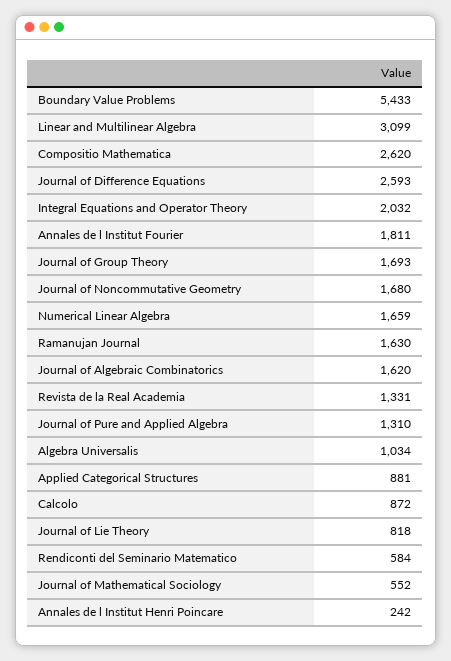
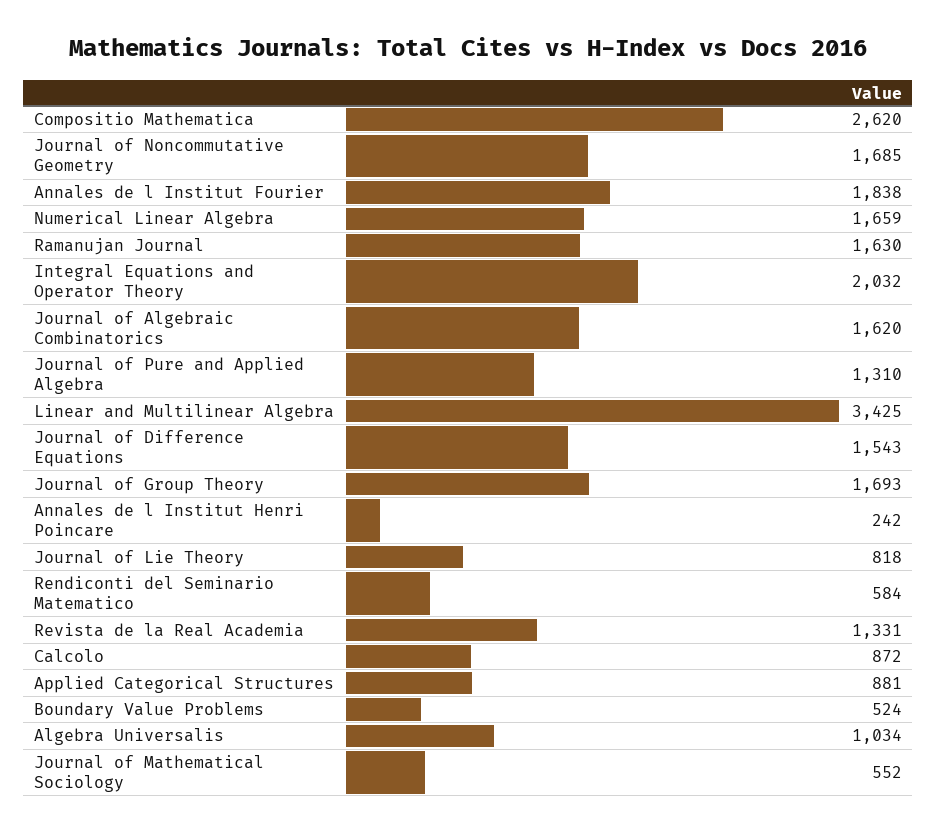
Boundary Value Problems: 5433 -> 524
Linear and Multilinear Algebra: 3099 -> 3425
Journal of Difference Equations: 2593 -> 1543
Annales de l Institut Fourier: 1811 -> 1838
Journal of Noncommutative Geometry: 1680 -> 1685

